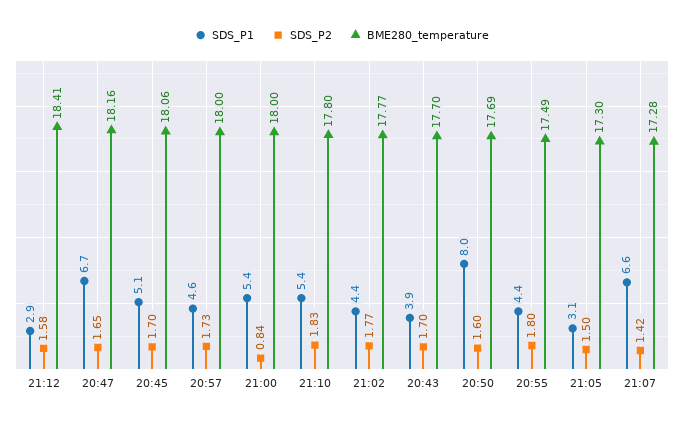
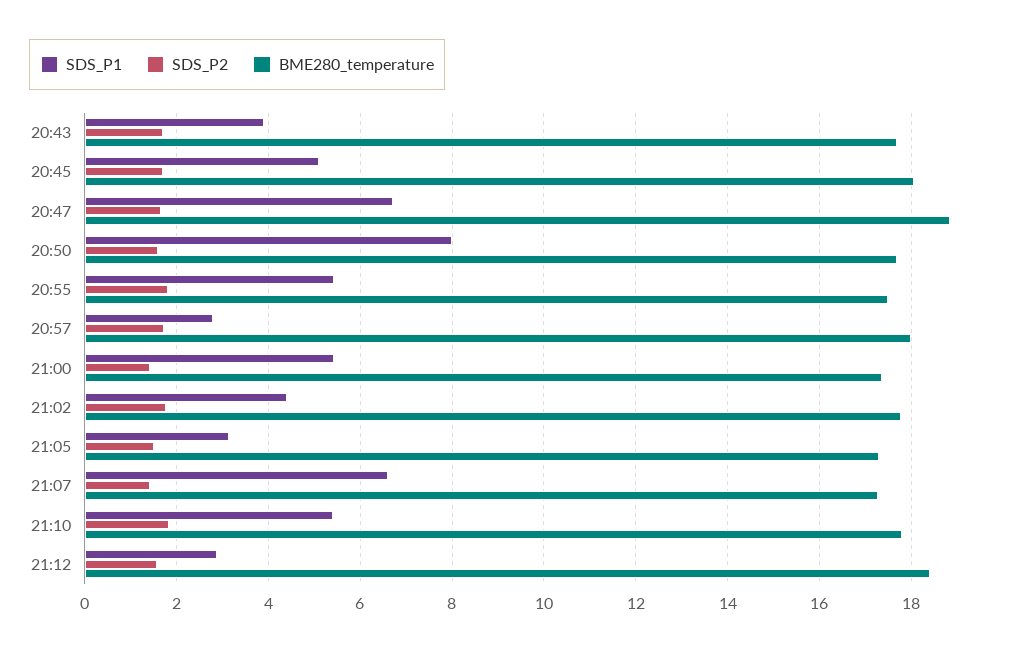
BME280_temperature, 20:47: 18.16 -> 18.8
SDS_P1, 20:57: 4.6 -> 2.8
SDS_P2, 21:00: 0.84 -> 1.4
BME280_temperature, 21:00: 18 -> 17.4
SDS_P1, 20:55: 4.4 -> 5.4

